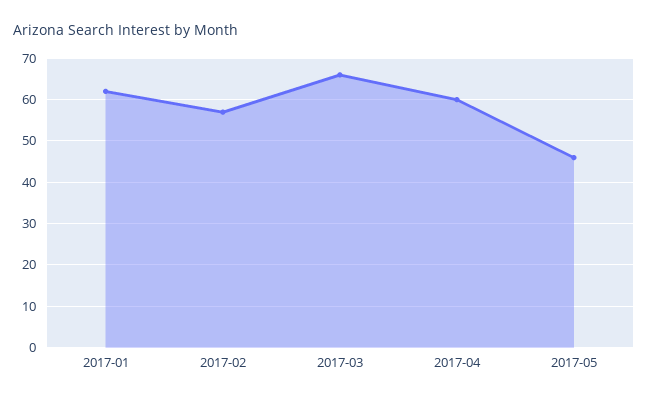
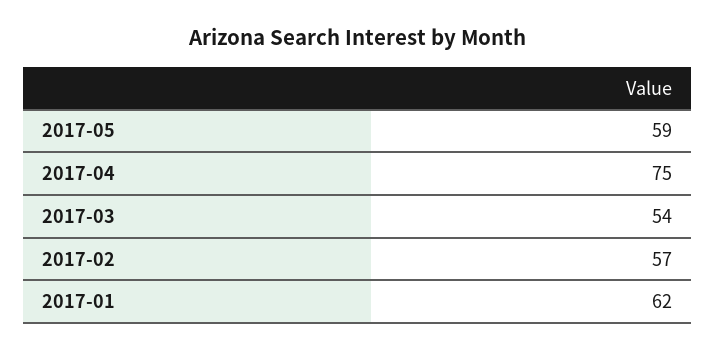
2017-03: 65 -> 54
2017-04: 60 -> 75
2017-05: 45 -> 59

